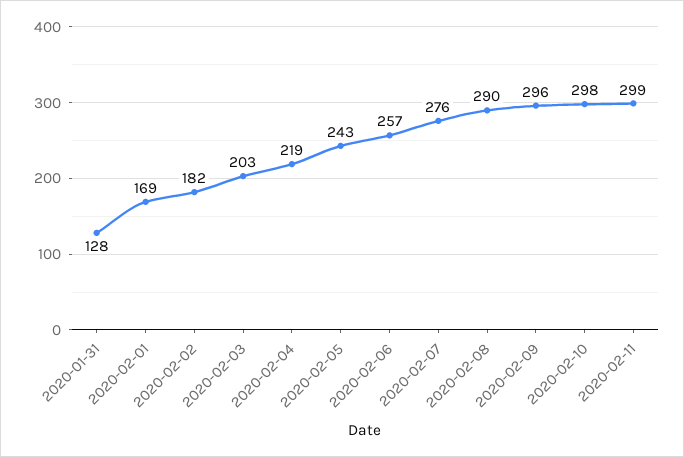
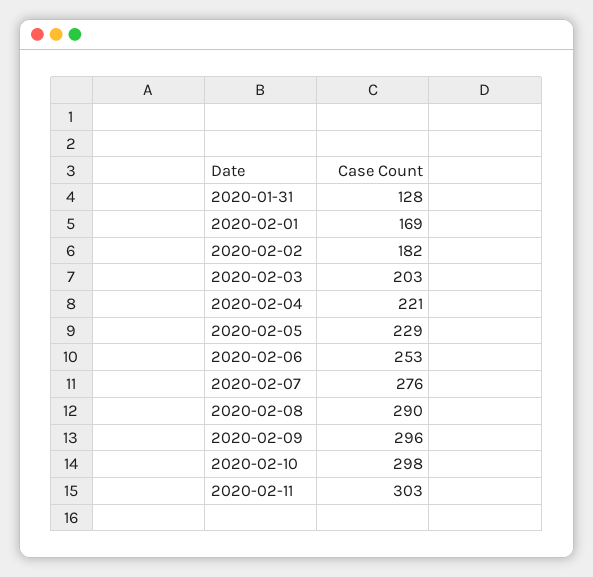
2020-02-04: 219 -> 221
2020-02-05: 243 -> 229
2020-02-06: 257 -> 253
2020-02-11: 299 -> 303

